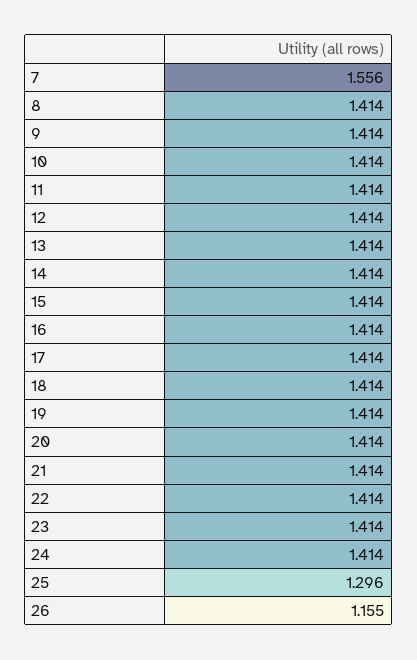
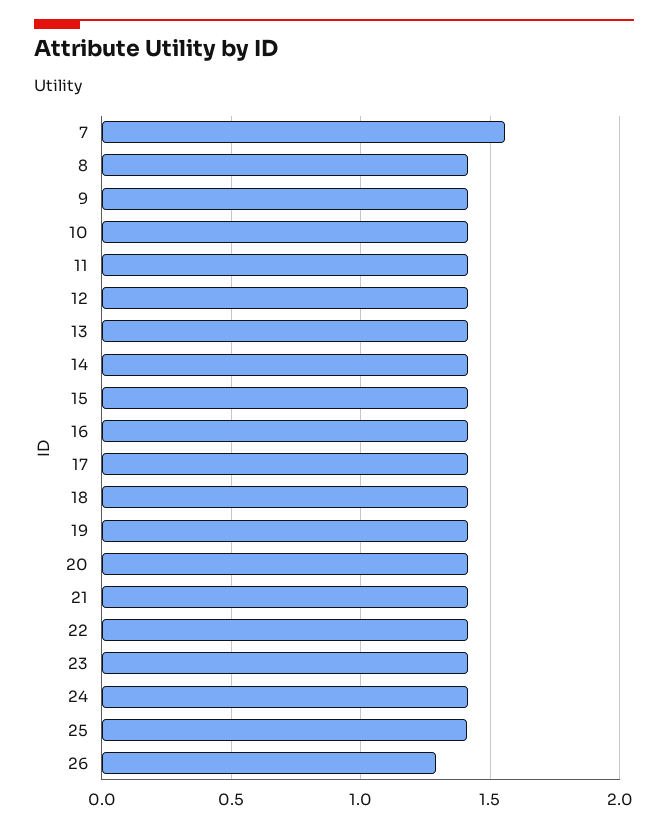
25: 1.296 -> 1.4
26: 1.155 -> 1.3

